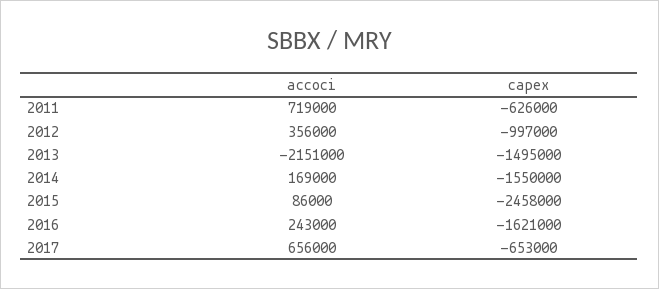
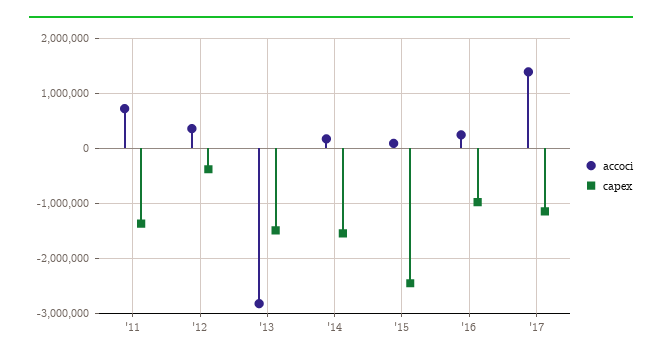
capex, 2011: -626000 -> -1400000
capex, 2012: -997000 -> -400000
accoci, 2013: -2151000 -> -2800000
capex, 2016: -1621000 -> -1000000
accoci, 2017: 656000 -> 1400000
capex, 2017: -653000 -> -1200000

